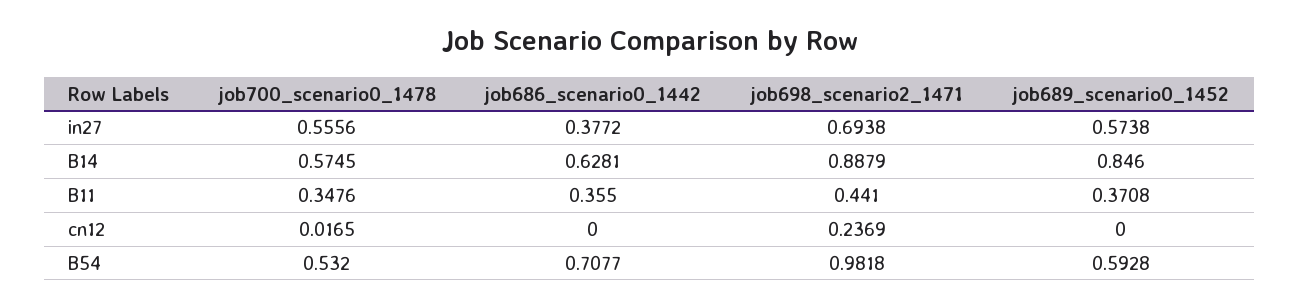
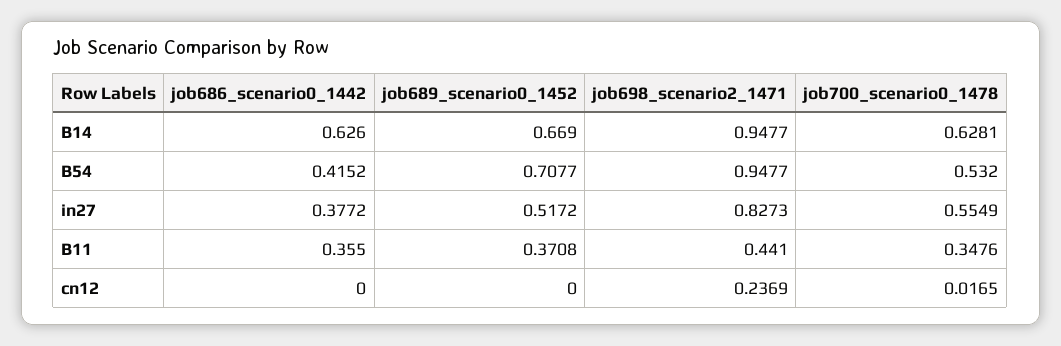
job700_scenario0_1478, in27: 0.5556 -> 0.5549
job698_scenario2_1471, in27: 0.6938 -> 0.8273
job689_scenario0_1452, in27: 0.5738 -> 0.5172
job700_scenario0_1478, B14: 0.5745 -> 0.6281
job686_scenario0_1442, B14: 0.6281 -> 0.626
job698_scenario2_1471, B14: 0.8879 -> 0.9477
job689_scenario0_1452, B14: 0.846 -> 0.669
job686_scenario0_1442, B54: 0.7077 -> 0.4152
job698_scenario2_1471, B54: 0.9818 -> 0.9477
job689_scenario0_1452, B54: 0.5928 -> 0.7077

